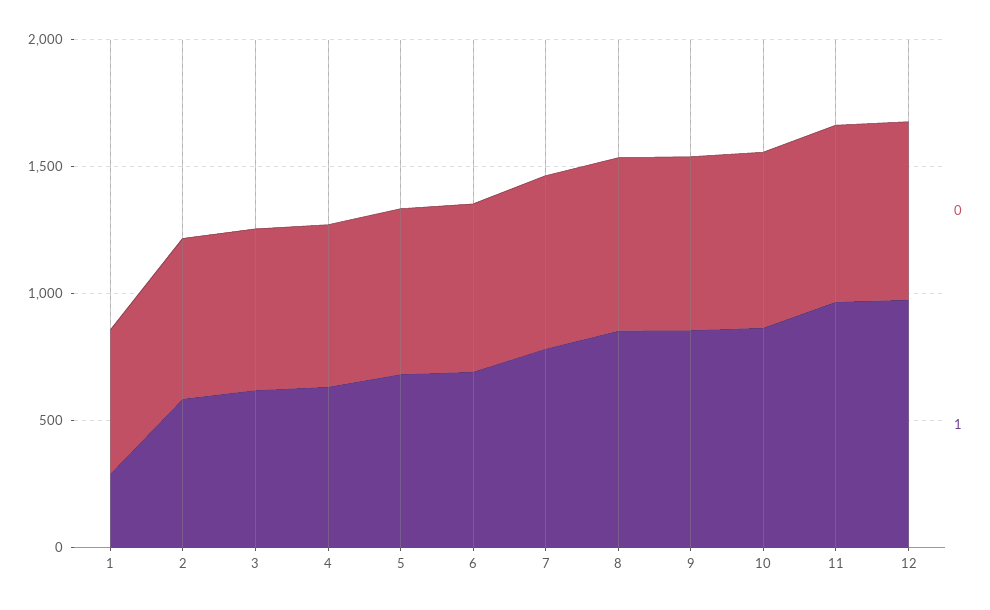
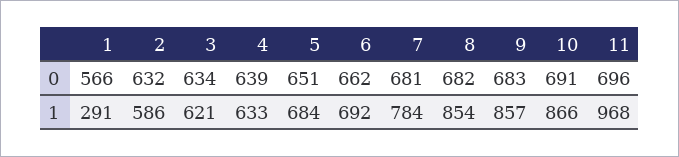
0, 12: 700 -> none
1, 12: 1000 -> none

